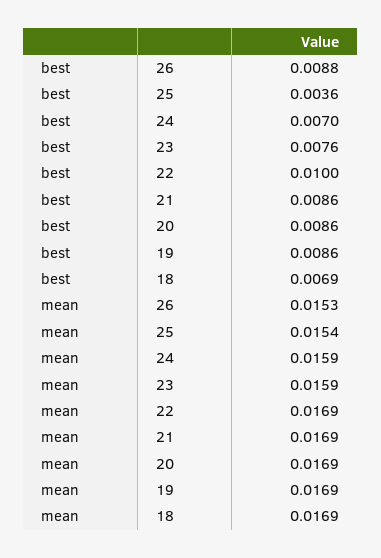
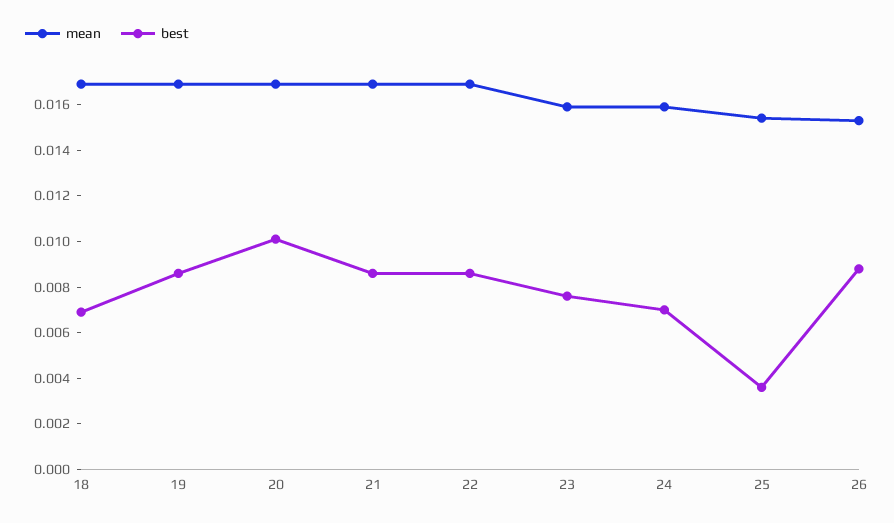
best, 22: 0.01 -> 0.0085
best, 20: 0.0086 -> 0.01

